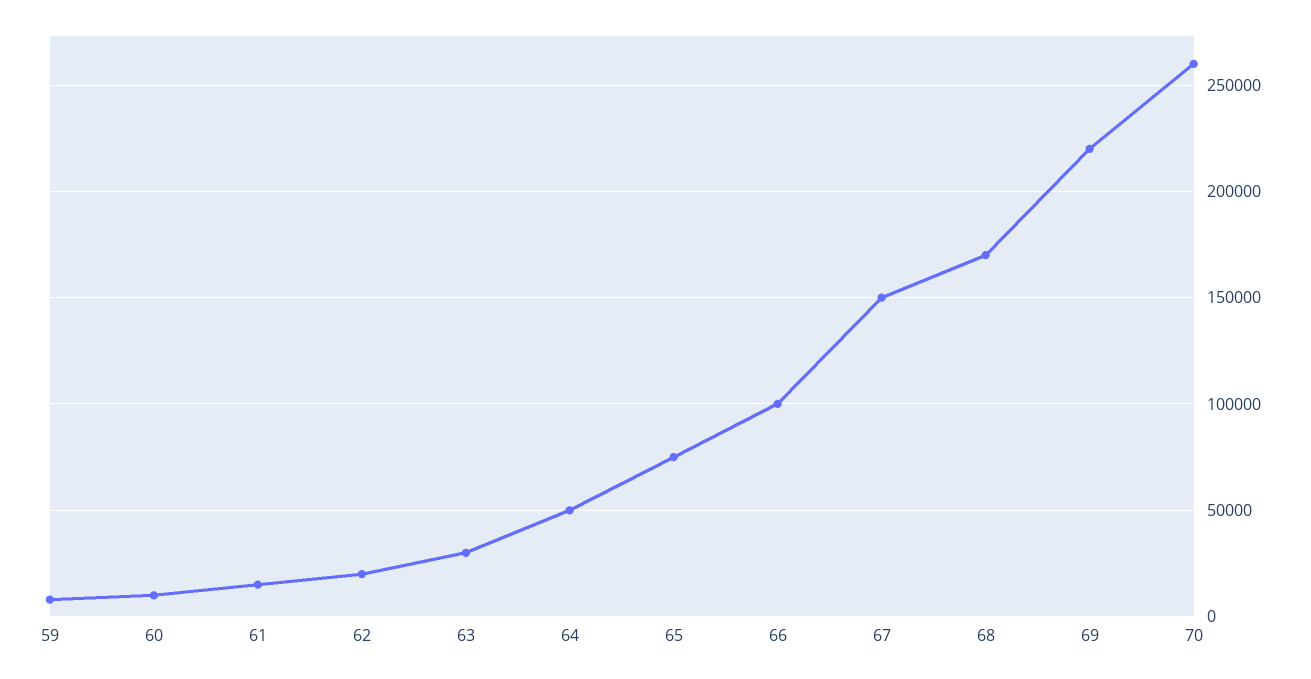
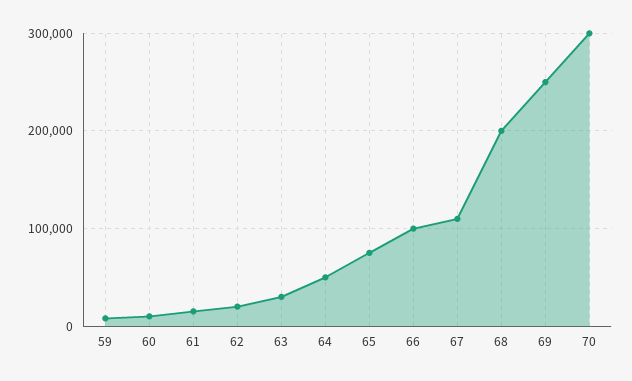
67: 150000 -> 110000
68: 170000 -> 200000
69: 220000 -> 250000
70: 260000 -> 300000

